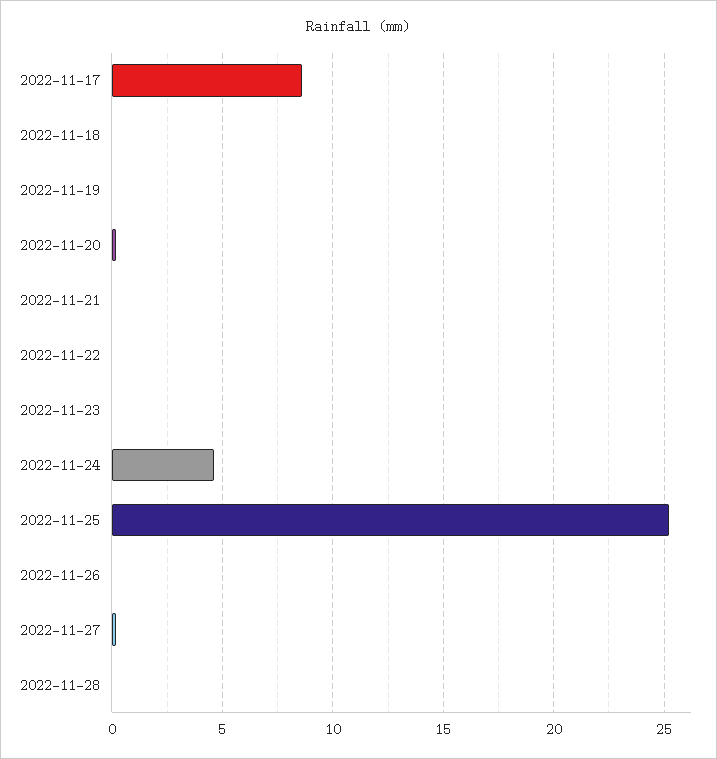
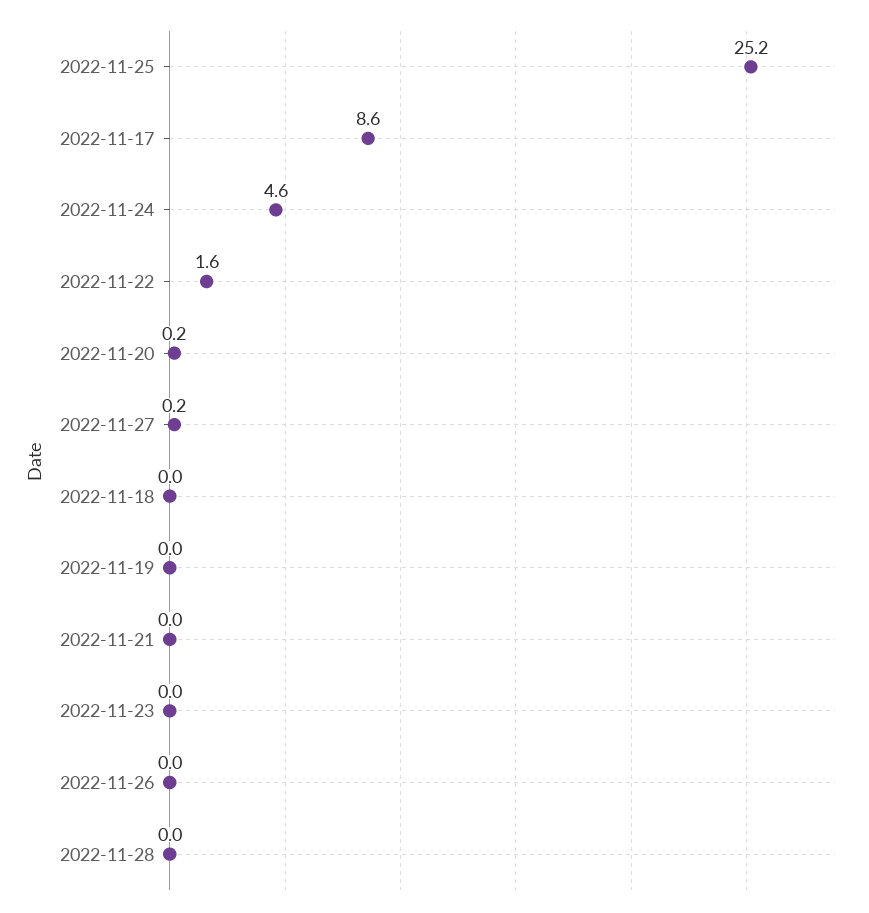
2022-11-22: 0 -> 1.6

